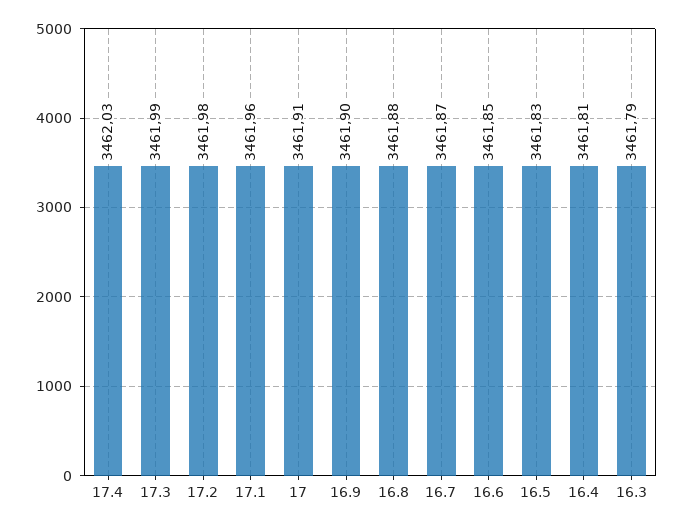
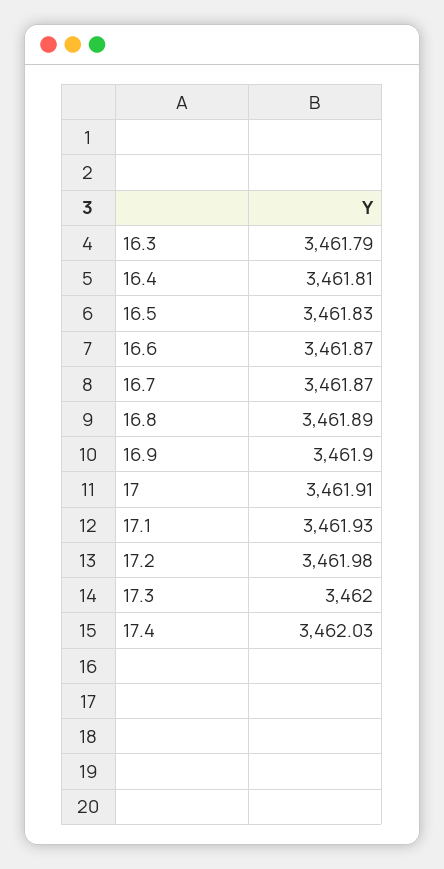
17.3: 3461.99 -> 3462
17.1: 3461.96 -> 3461.93
16.8: 3461.88 -> 3461.89
16.6: 3461.85 -> 3461.87

